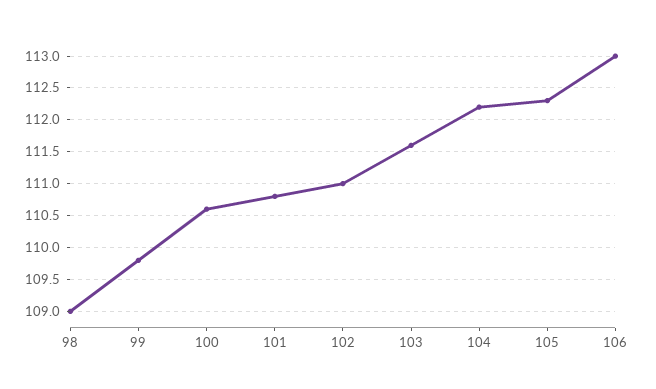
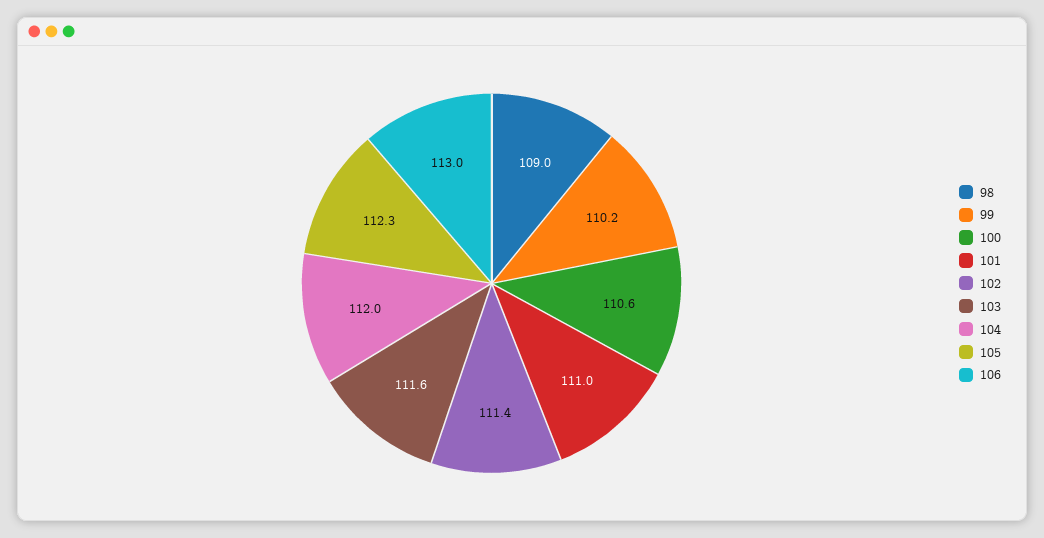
99: 109.8 -> 110.2
101: 110.8 -> 111
102: 111 -> 111.4
104: 112.2 -> 112

